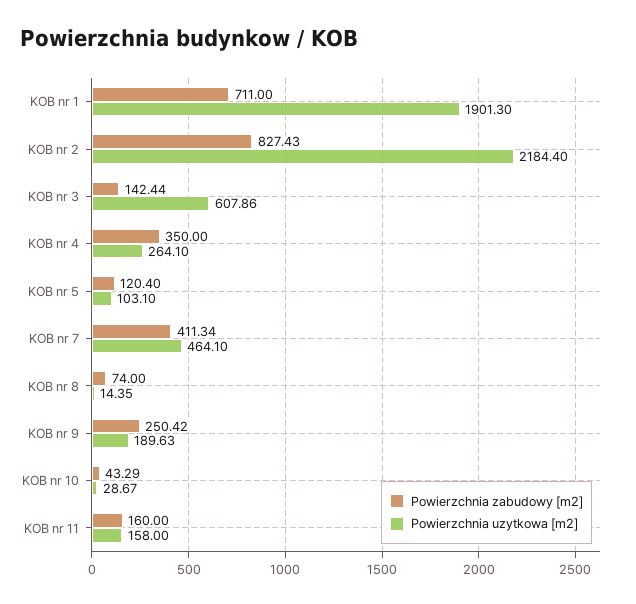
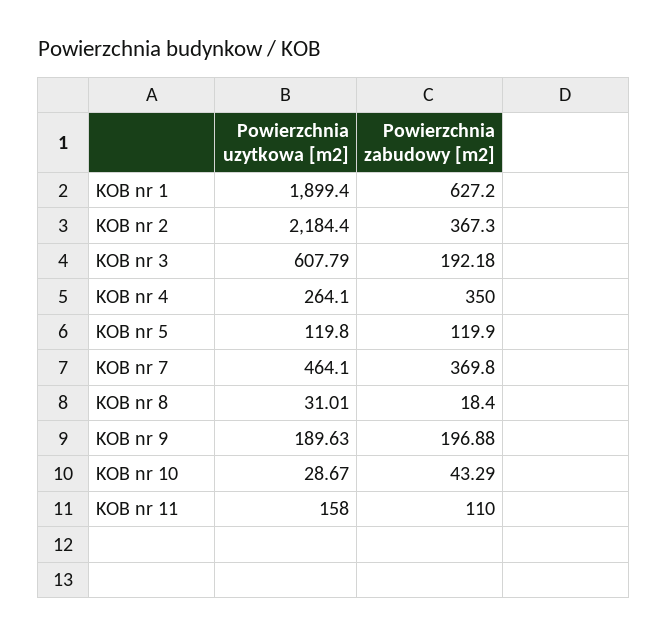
Powierzchnia zabudowy [m2], KOB nr 1: 711 -> 627.2
Powierzchnia uzytkowa [m2], KOB nr 1: 1901.3 -> 1899.4
Powierzchnia zabudowy [m2], KOB nr 2: 827.43 -> 367.3
Powierzchnia zabudowy [m2], KOB nr 3: 142.44 -> 192.18
Powierzchnia uzytkowa [m2], KOB nr 3: 607.86 -> 607.79
Powierzchnia zabudowy [m2], KOB nr 5: 120.4 -> 119.9
Powierzchnia uzytkowa [m2], KOB nr 5: 103.1 -> 119.8
Powierzchnia zabudowy [m2], KOB nr 7: 411.34 -> 369.8
Powierzchnia zabudowy [m2], KOB nr 8: 74 -> 18.4
Powierzchnia uzytkowa [m2], KOB nr 8: 14.35 -> 31.01
Powierzchnia zabudowy [m2], KOB nr 9: 250.42 -> 196.88
Powierzchnia zabudowy [m2], KOB nr 11: 160 -> 110

